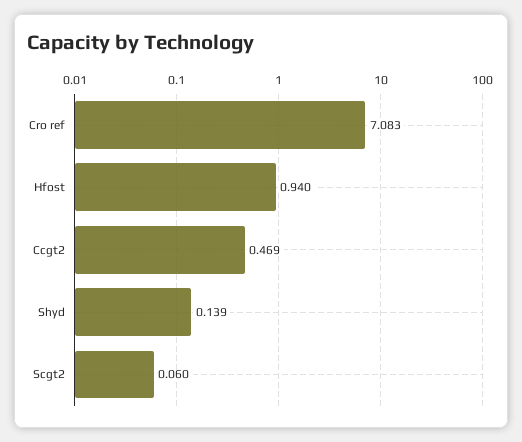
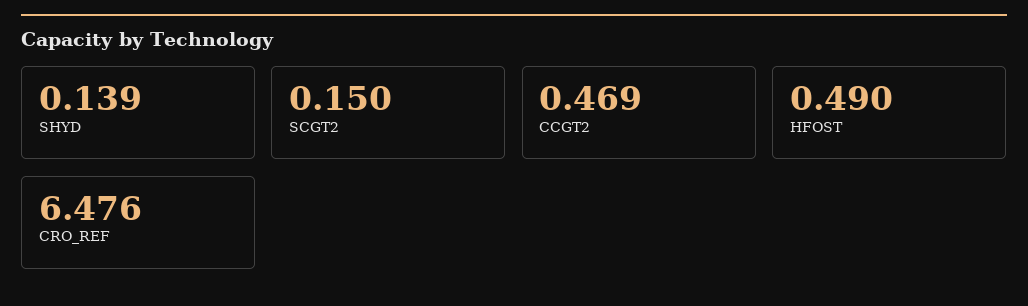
Cro ref: 7.083 -> 6.476
Hfost: 0.94 -> 0.49
Scgt2: 0.06 -> 0.15

